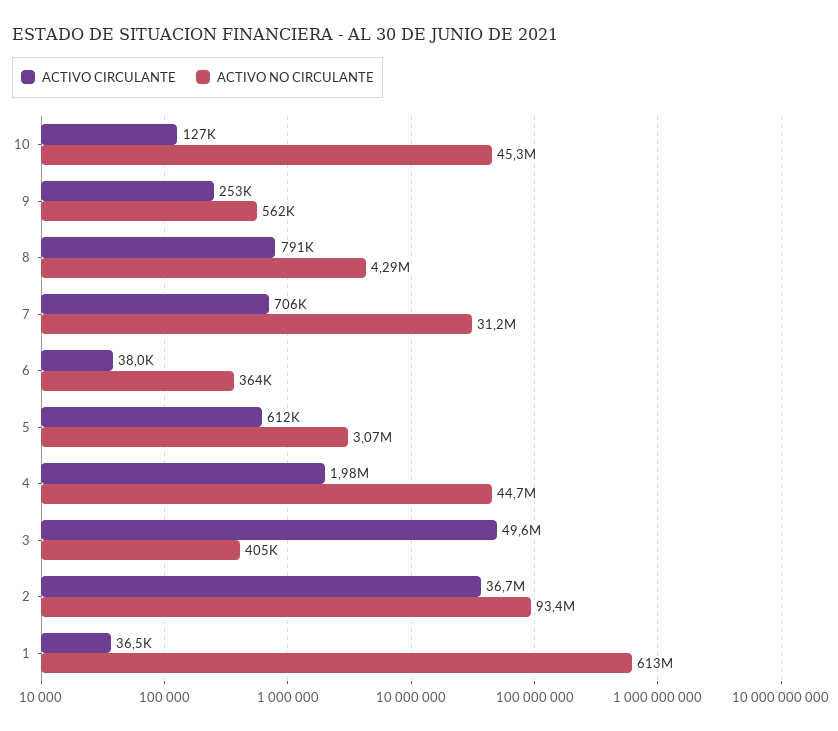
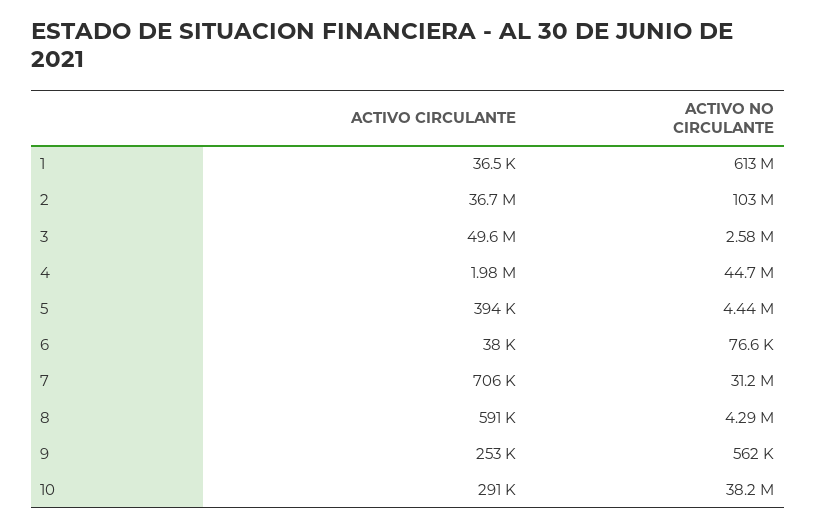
ACTIVO CIRCULANTE, 10: 127000 -> 291000
ACTIVO NO CIRCULANTE, 10: 45300000 -> 38200000
ACTIVO CIRCULANTE, 8: 791000 -> 591000
ACTIVO NO CIRCULANTE, 6: 364000 -> 76600
ACTIVO CIRCULANTE, 5: 612000 -> 394000
ACTIVO NO CIRCULANTE, 5: 3070000 -> 4440000
ACTIVO NO CIRCULANTE, 3: 405000 -> 2580000
ACTIVO NO CIRCULANTE, 2: 93400000 -> 103000000

